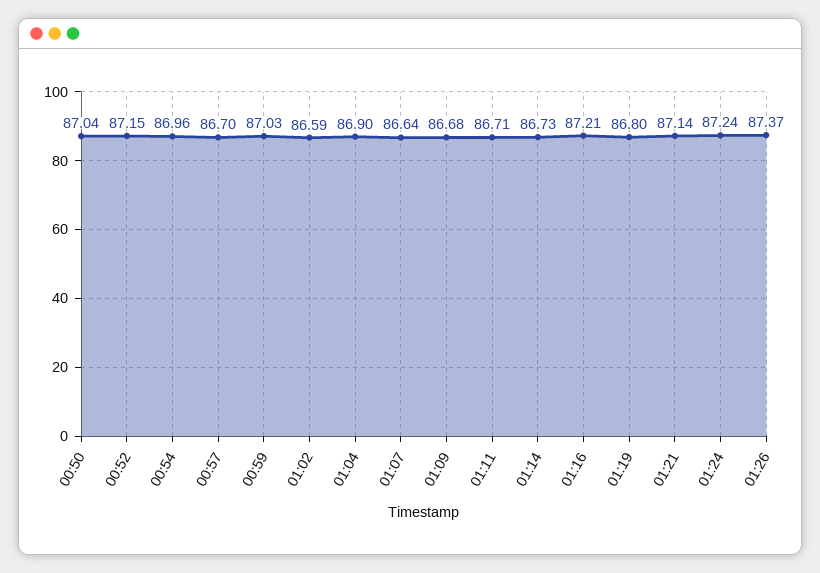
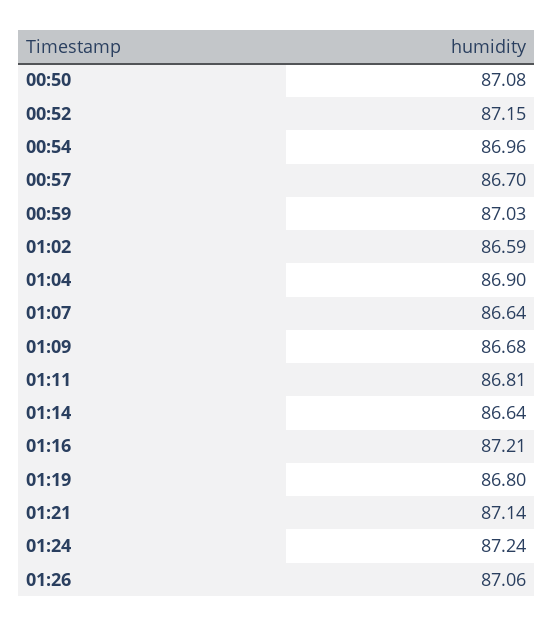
00:50: 87.04 -> 87.08
01:11: 86.71 -> 86.81
01:14: 86.73 -> 86.64
01:26: 87.37 -> 87.06

